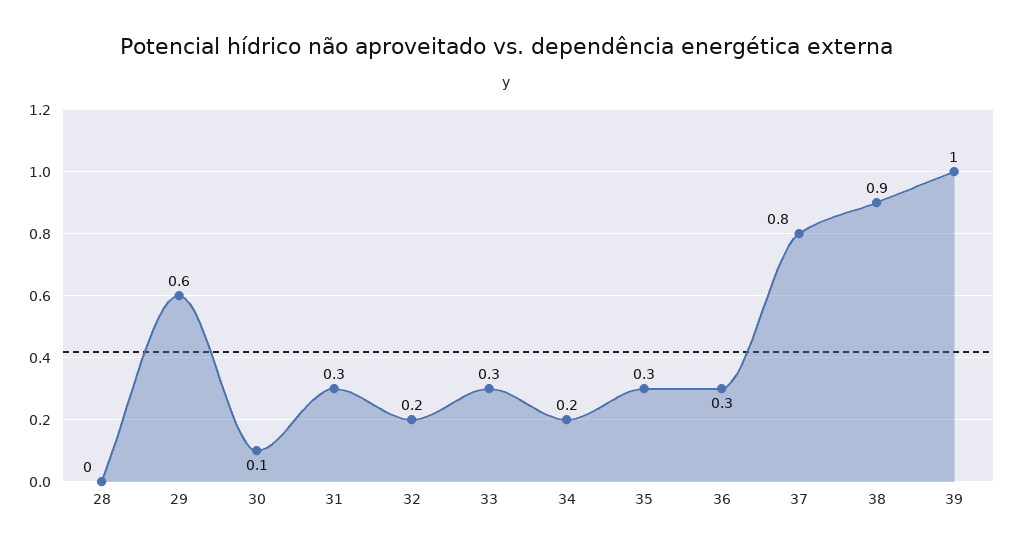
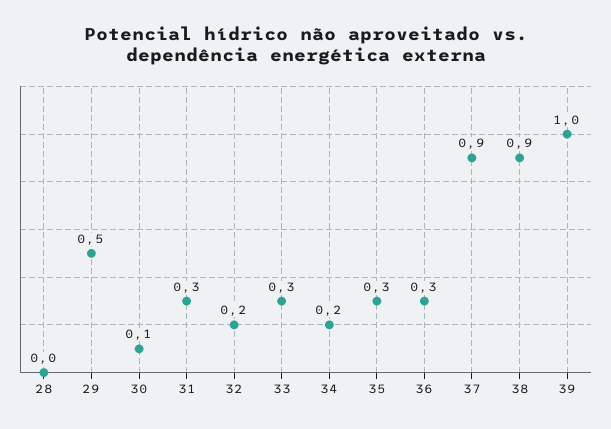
29: 0.6 -> 0.5
37: 0.8 -> 0.9

